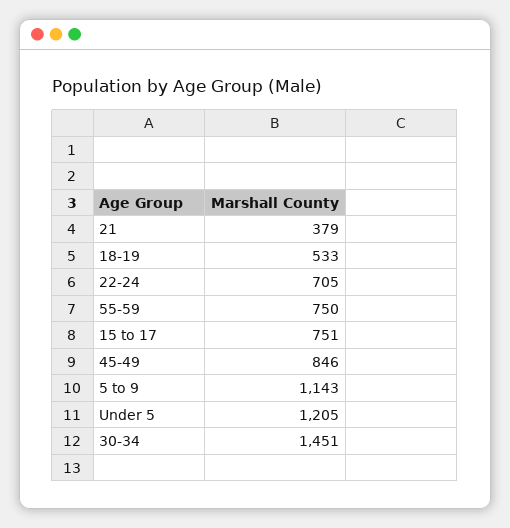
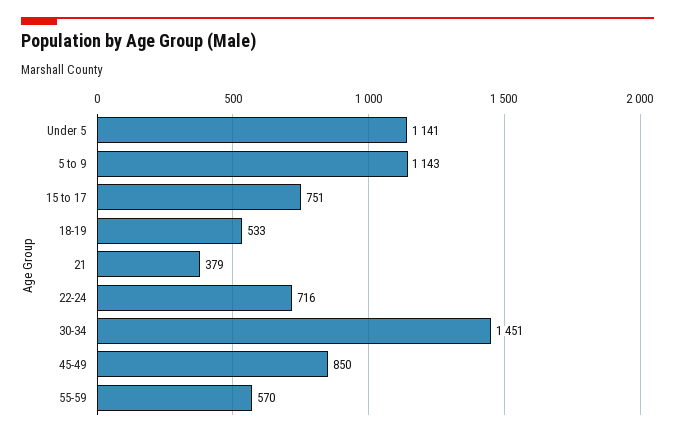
22-24: 705 -> 716
55-59: 750 -> 570
45-49: 846 -> 850
Under 5: 1205 -> 1141

